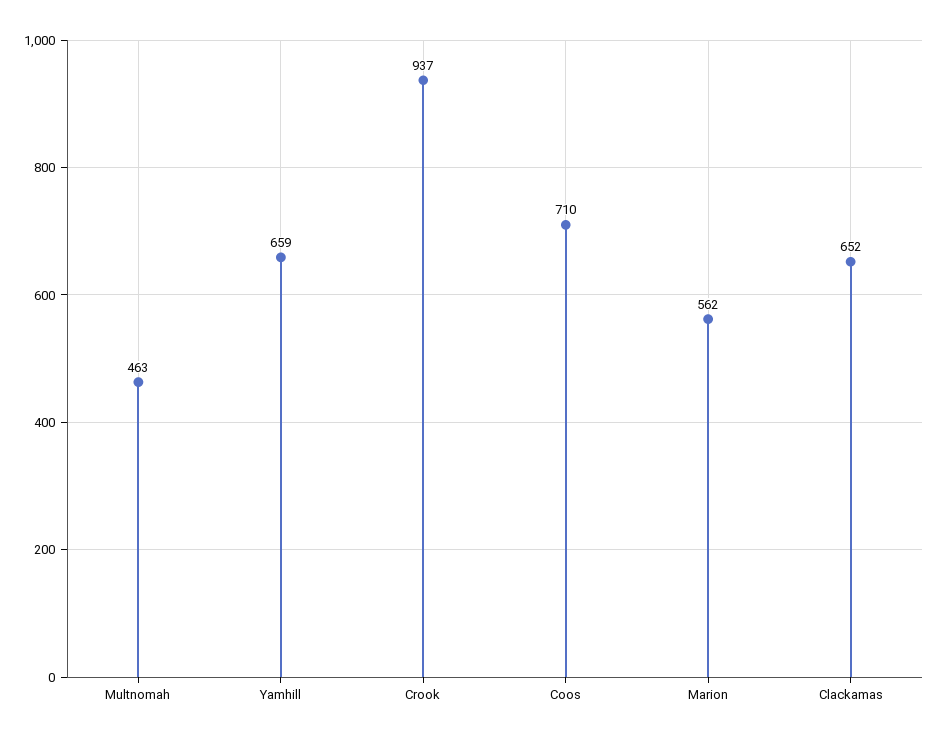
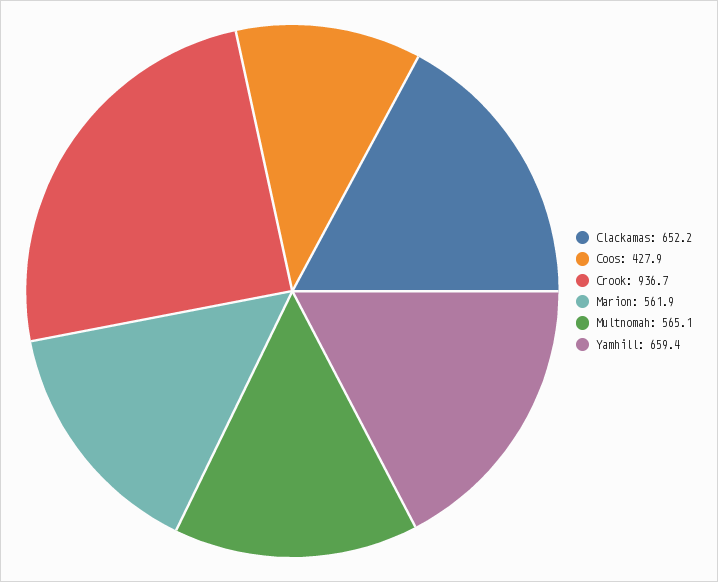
Multnomah: 463 -> 565.1
Coos: 710 -> 427.9

